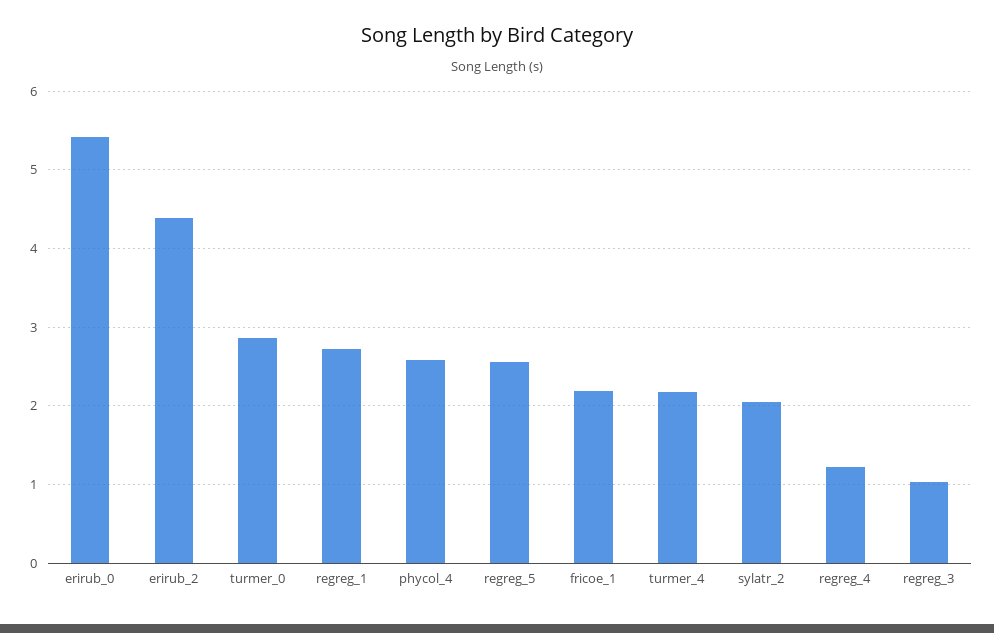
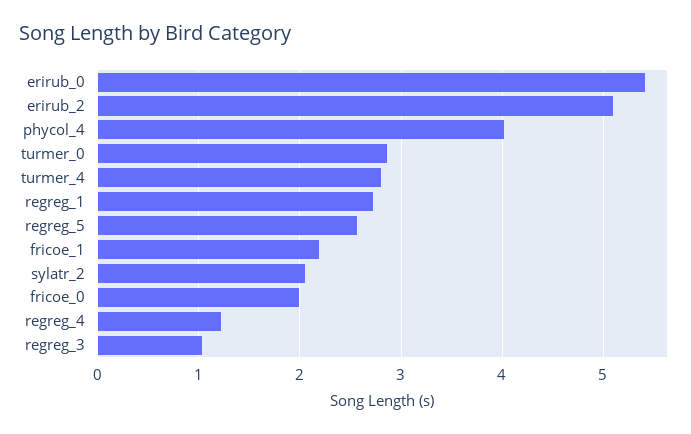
erirub_2: 4.4 -> 5.1
phycol_4: 2.6 -> 4
turmer_4: 2.2 -> 2.8
fricoe_0: none -> 2

